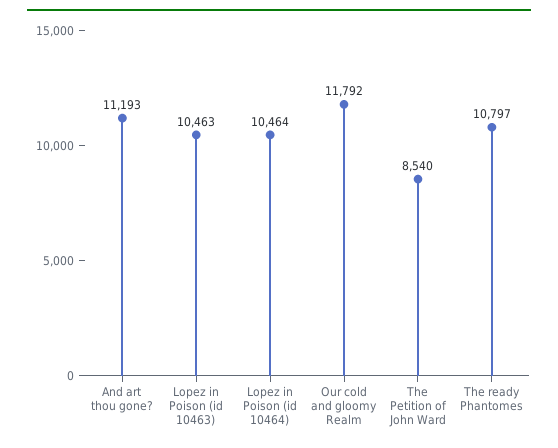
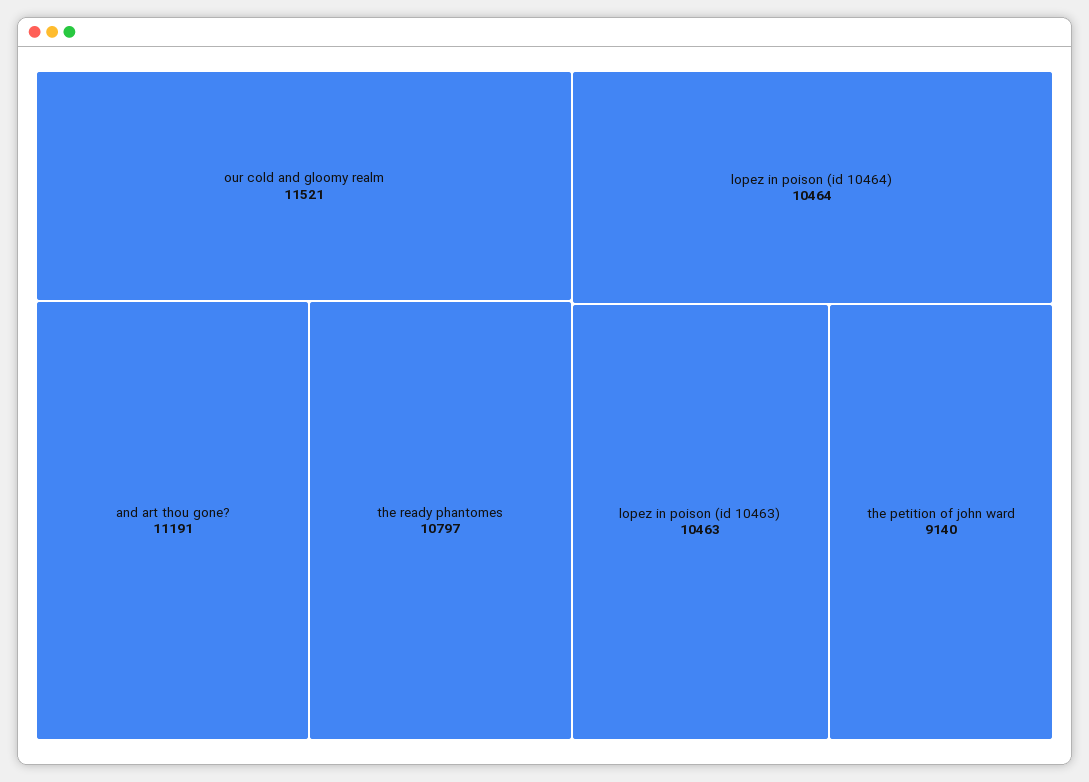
And art thou gone?: 11193 -> 11191
Our cold and gloomy Realm: 11792 -> 11521
The Petition of John Ward: 8540 -> 9140

